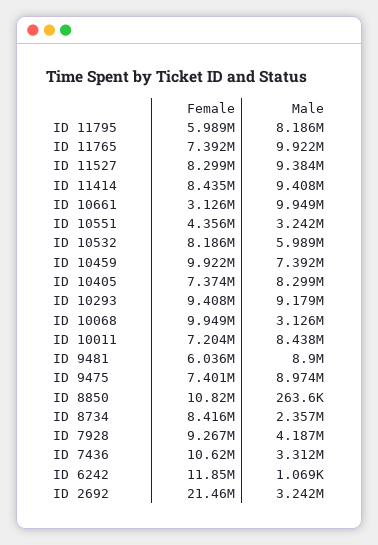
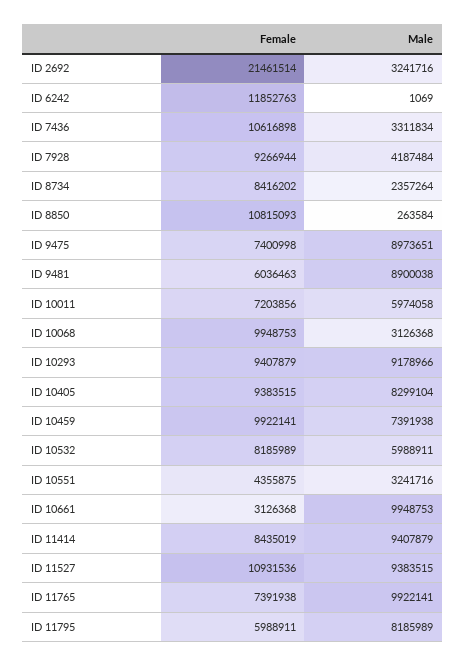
Female, ID 11527: 8299000 -> 10931536
Female, ID 10405: 7374000 -> 9383515
Male, ID 10011: 8438000 -> 5974058

